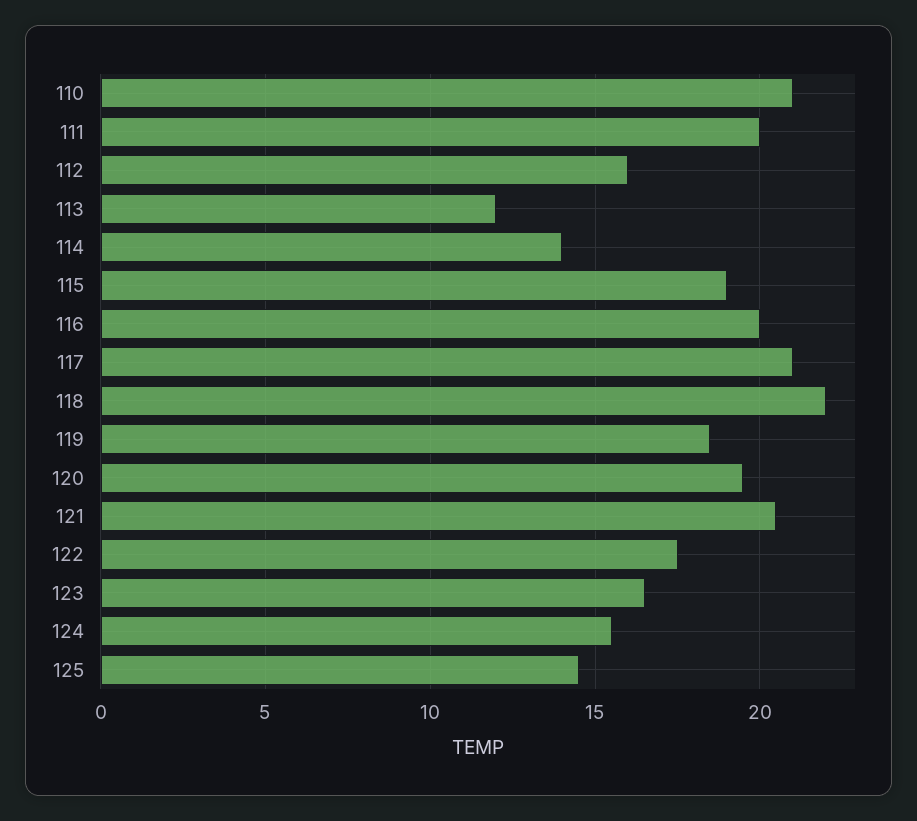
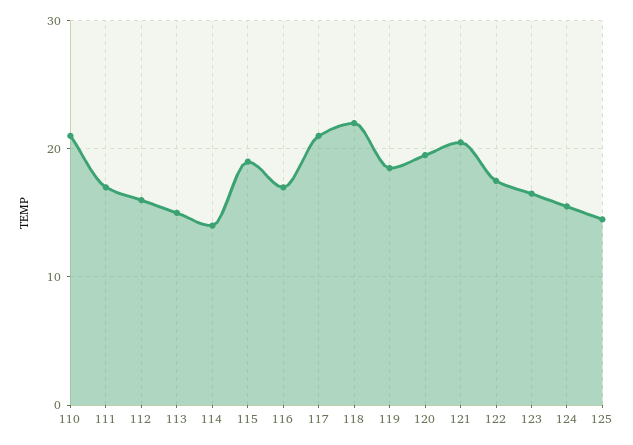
111: 20 -> 17
113: 12 -> 15
116: 20 -> 17

